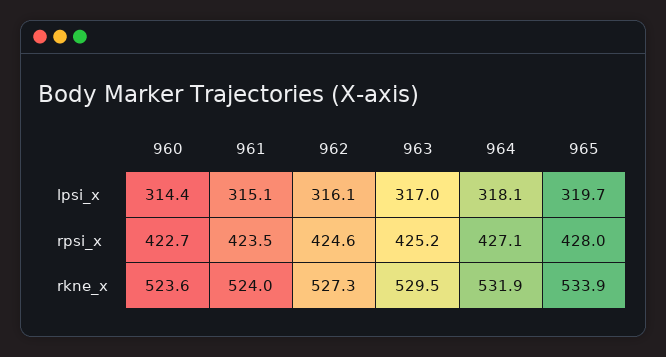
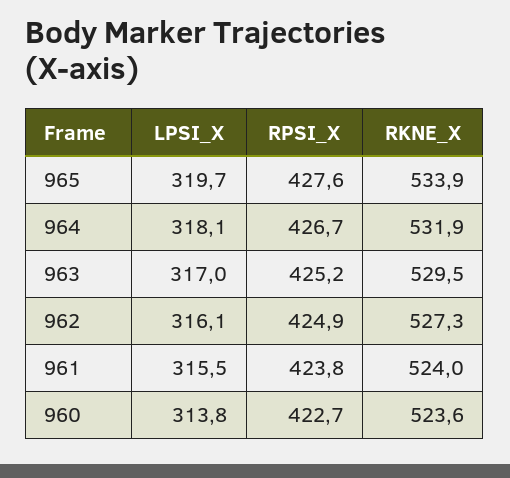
960, lpsi_x: 314.4 -> 313.8
961, lpsi_x: 315.1 -> 315.5
961, rpsi_x: 423.5 -> 423.8
962, rpsi_x: 424.6 -> 424.9
964, rpsi_x: 427.1 -> 426.7
965, rpsi_x: 428 -> 427.6

